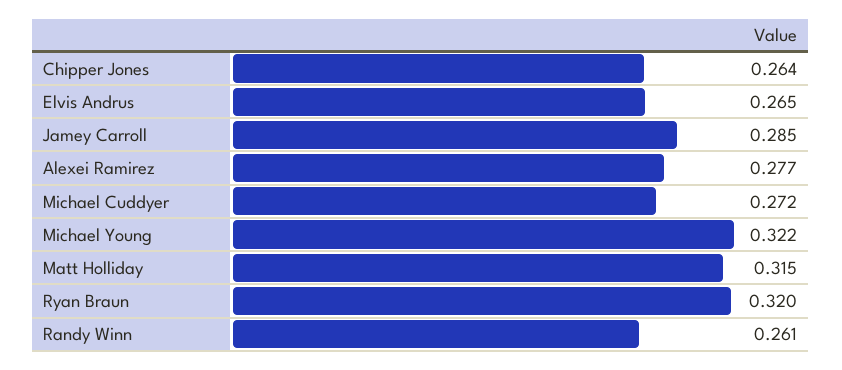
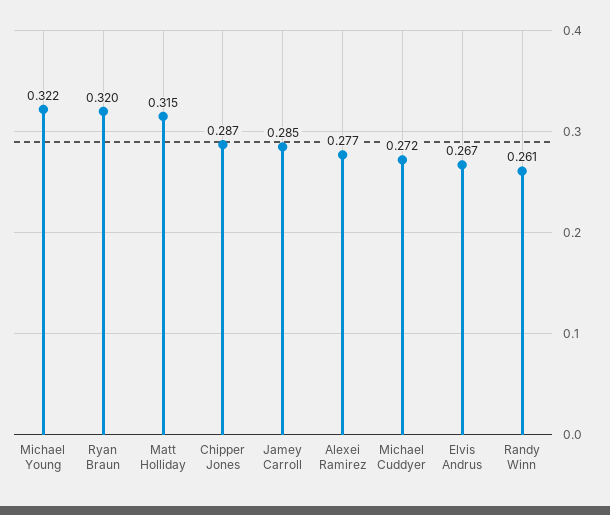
Chipper Jones: 0.264 -> 0.287
Elvis Andrus: 0.265 -> 0.267

